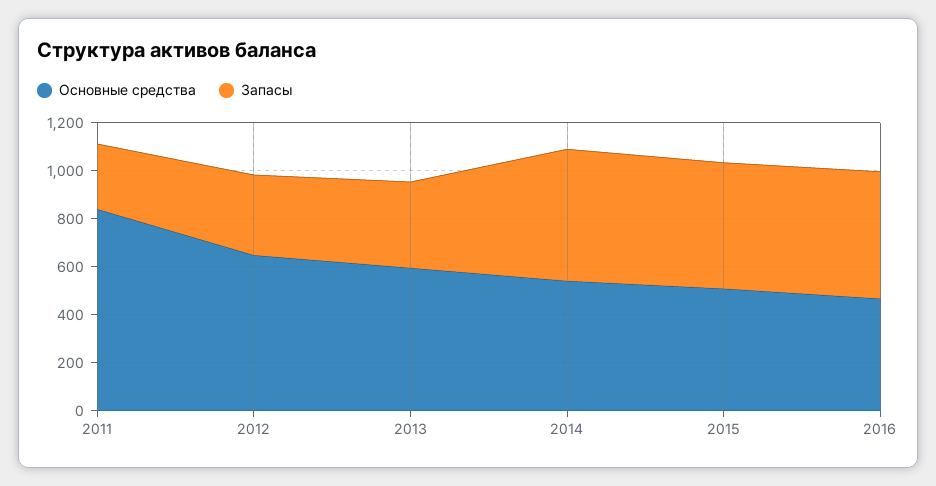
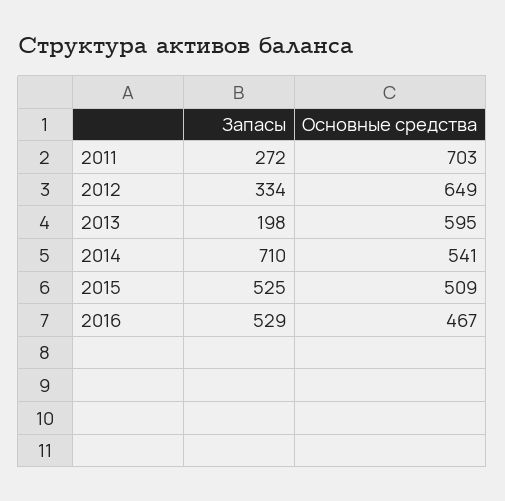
Основные средства, 2011: 850 -> 703
Запасы, 2013: 350 -> 198
Запасы, 2014: 550 -> 710

